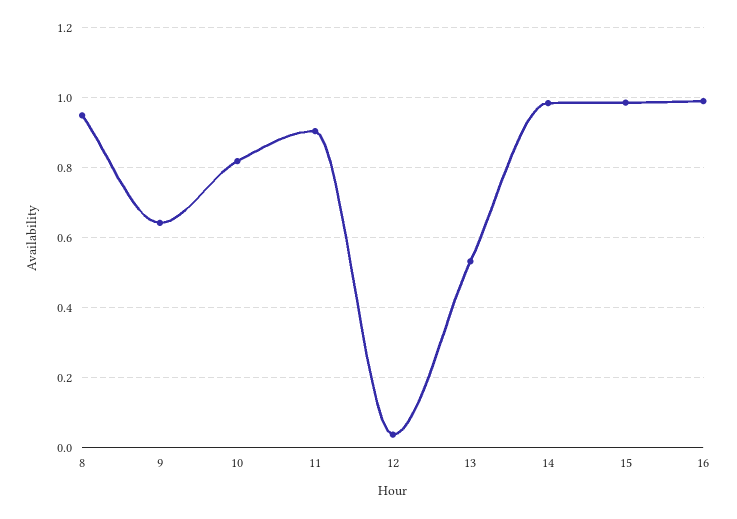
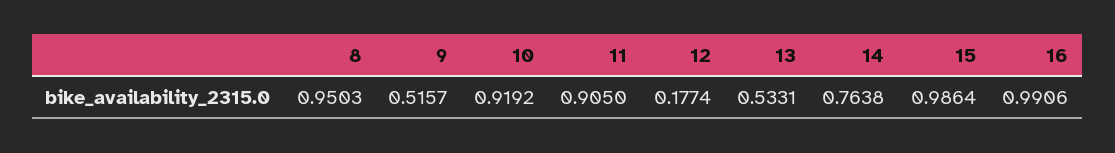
9: 0.64 -> 0.5157
10: 0.82 -> 0.9192
12: 0.04 -> 0.1774
14: 0.98 -> 0.7638

